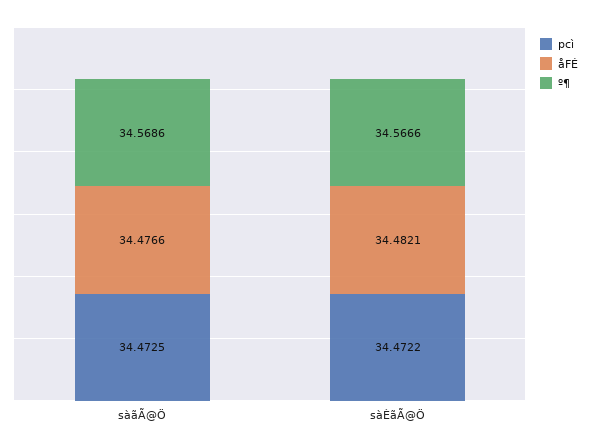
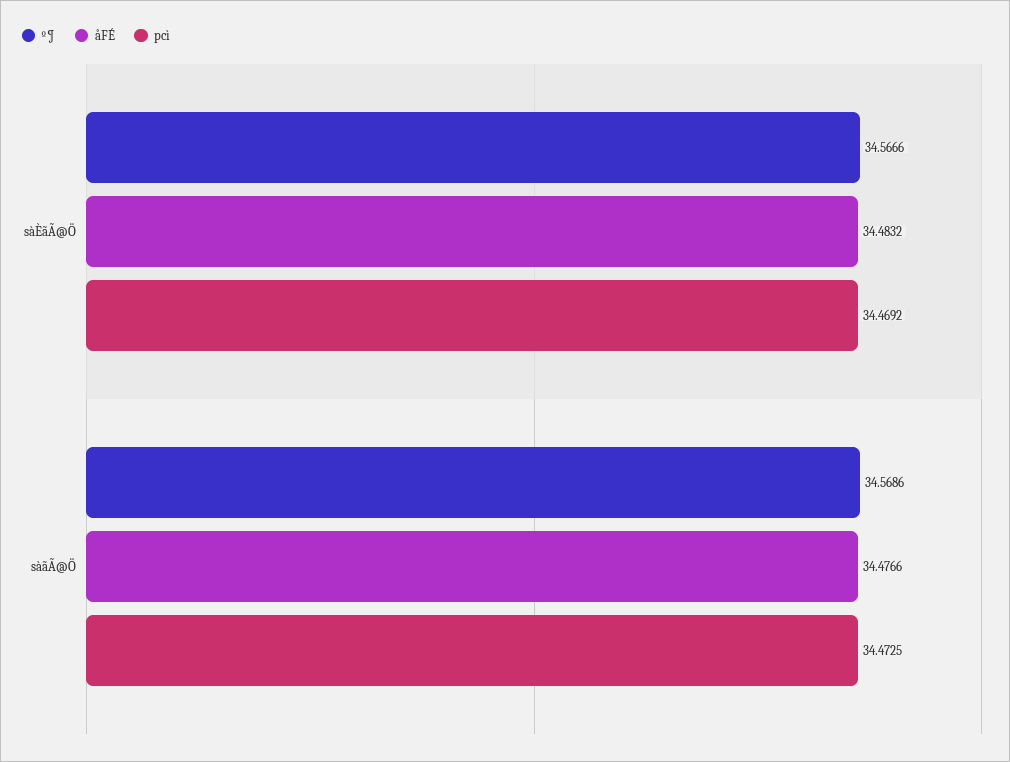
pcì, sàÈãÃ@Ö: 34.4722 -> 34.4692
åFÉ, sàÈãÃ@Ö: 34.4821 -> 34.4832

